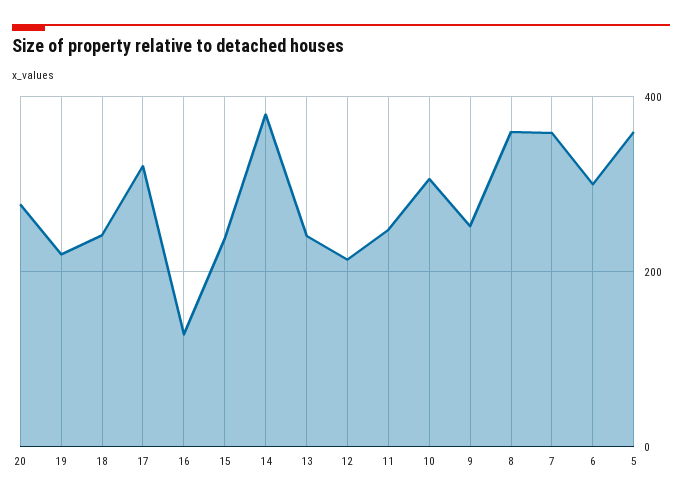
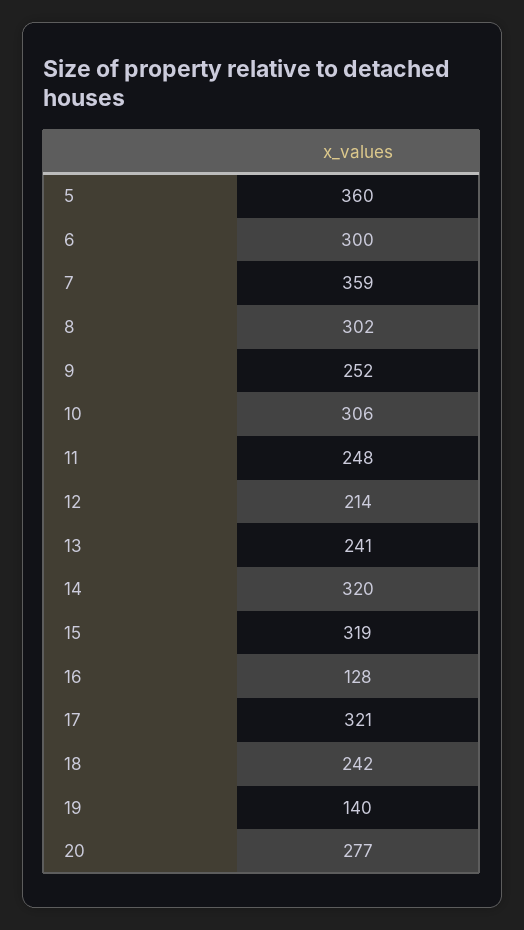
19: 220 -> 140
15: 240 -> 319
14: 380 -> 320
8: 360 -> 302

